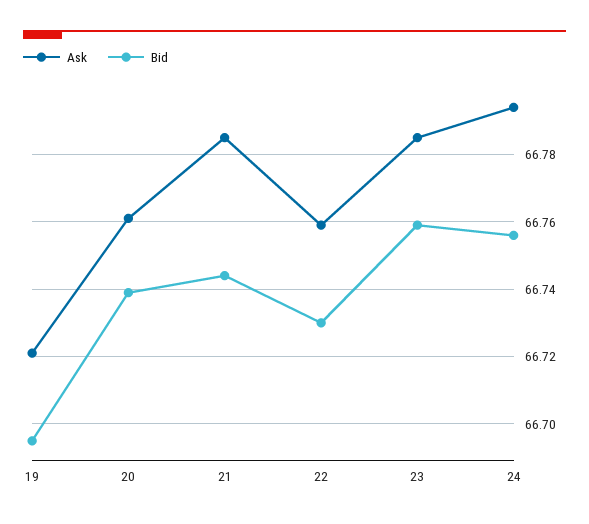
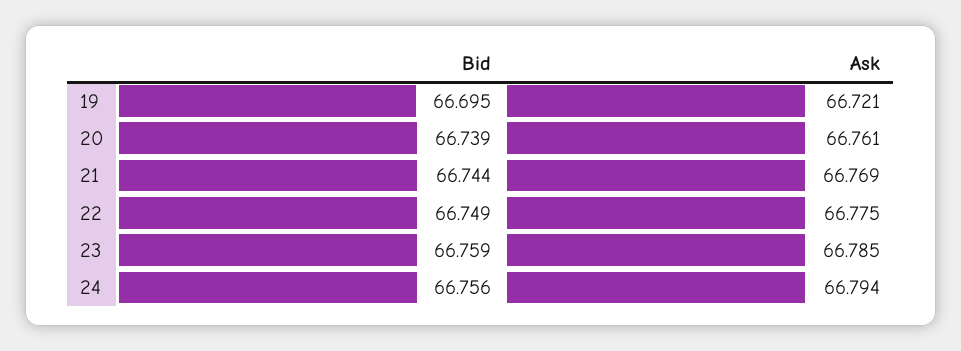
Ask, 21: 66.785 -> 66.769
Ask, 22: 66.76 -> 66.775
Bid, 22: 66.73 -> 66.749

